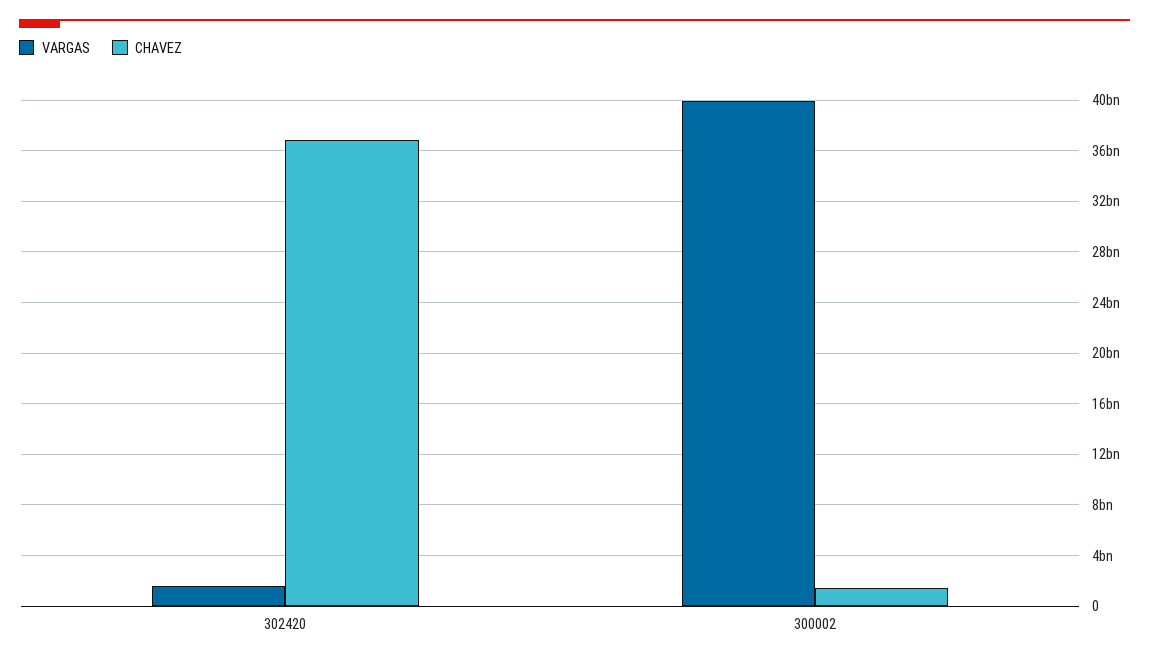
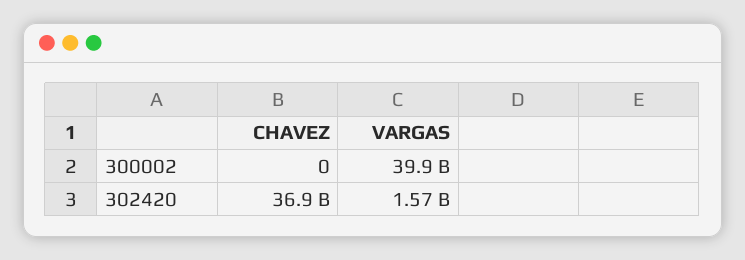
CHAVEZ, 300002: 1500000000 -> 0

